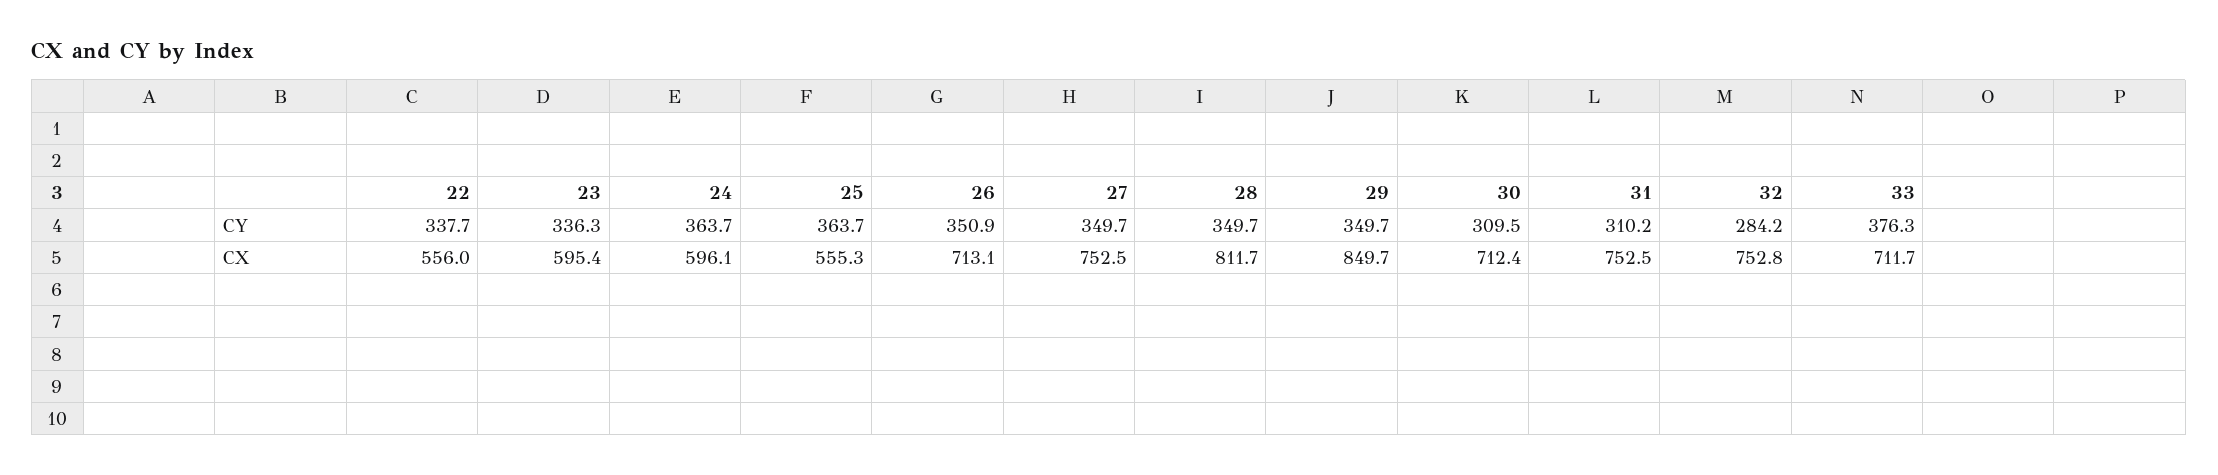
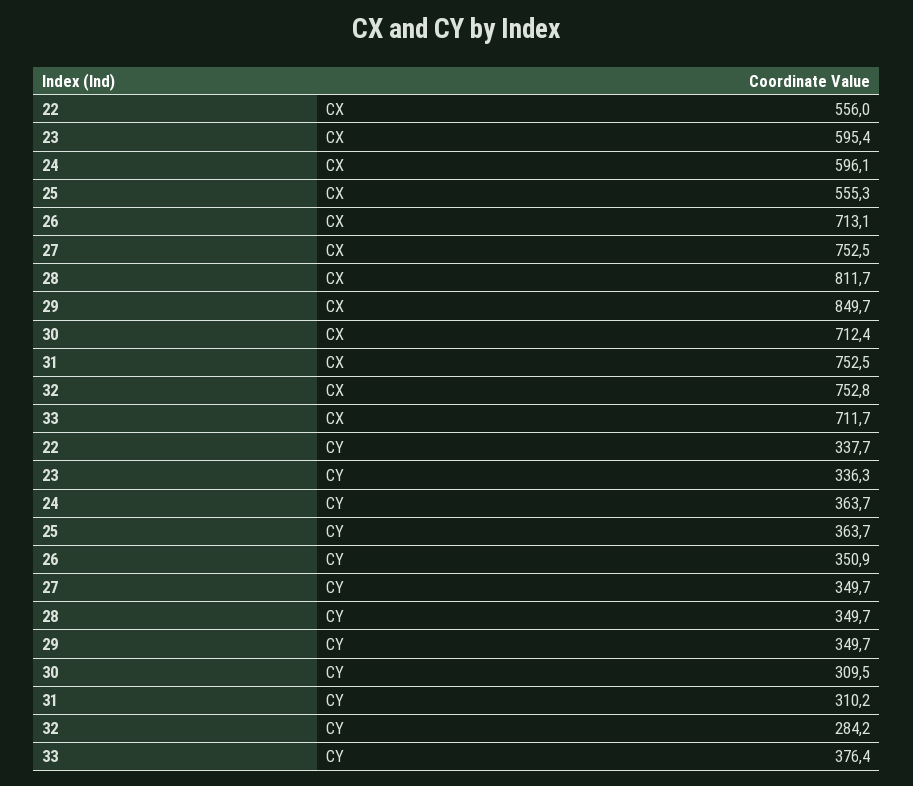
33, CY: 376.3 -> 376.4

